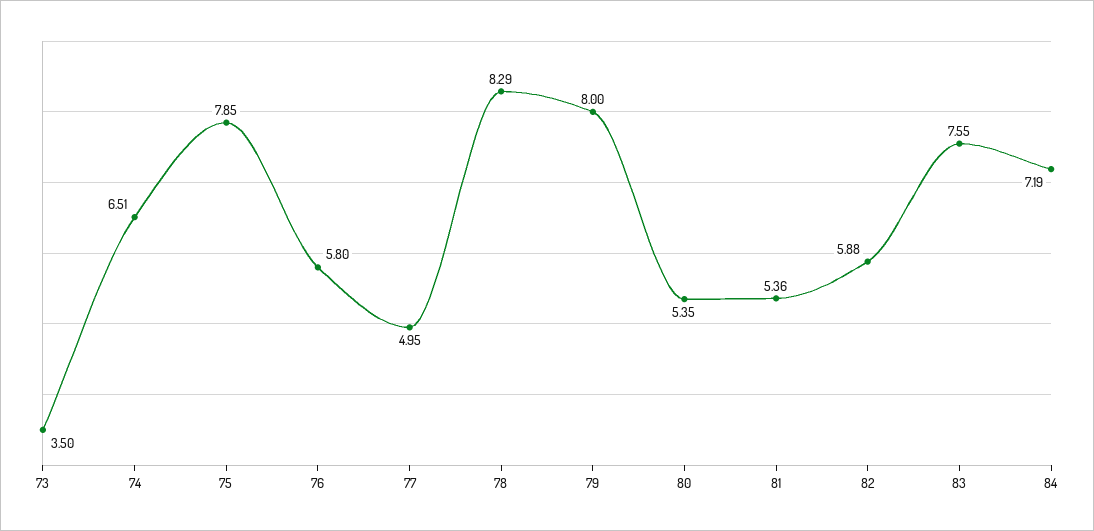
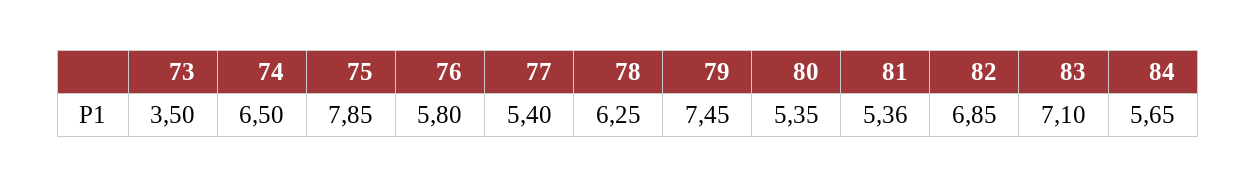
74: 6.51 -> 6.5
77: 4.95 -> 5.4
78: 8.29 -> 6.25
79: 8 -> 7.45
82: 5.88 -> 6.85
83: 7.55 -> 7.1
84: 7.19 -> 5.65

